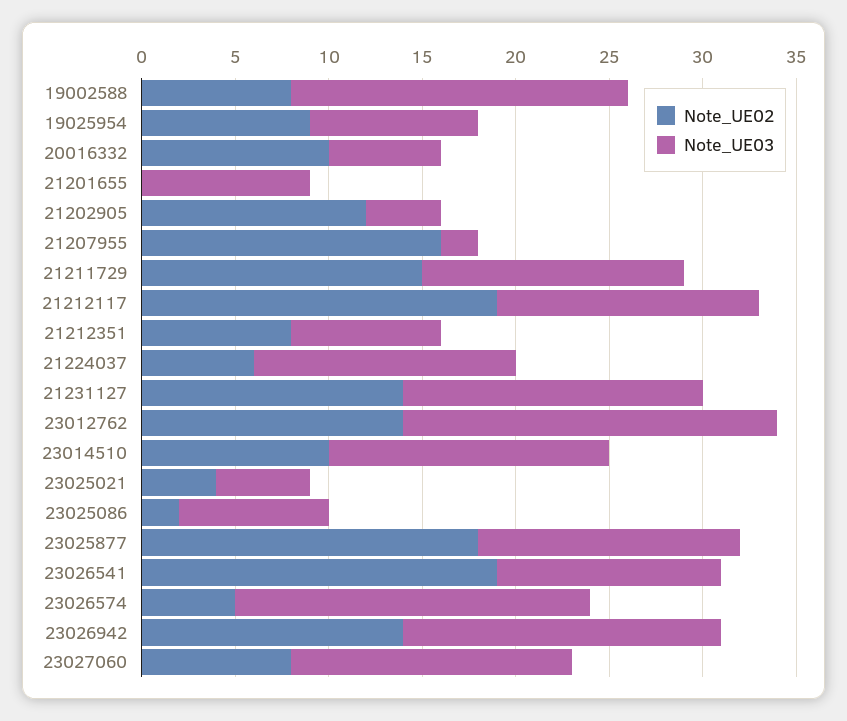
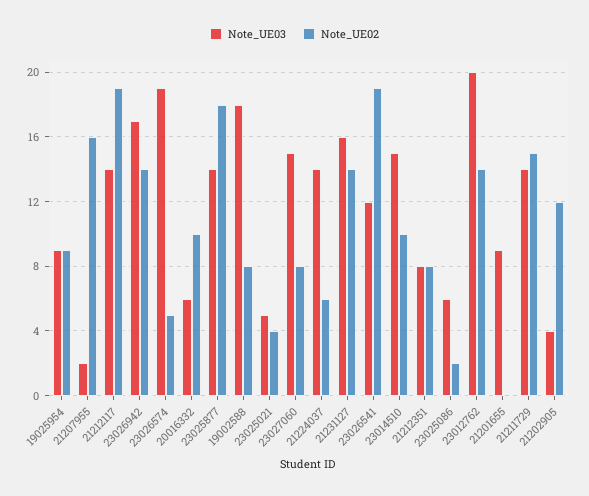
Note_UE03, 23025086: 8 -> 6

